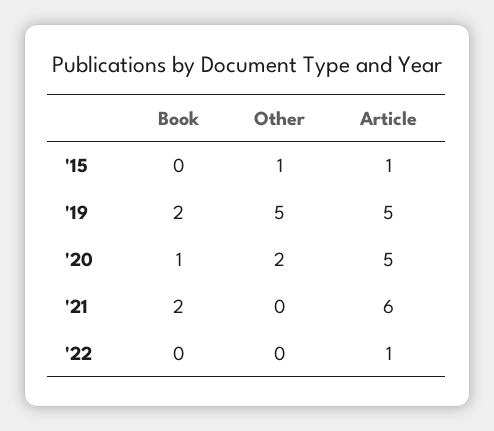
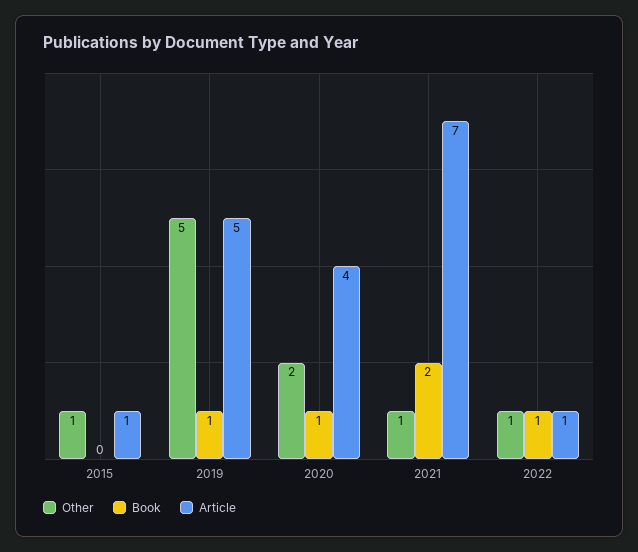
Book, '19: 2 -> 1
Article, '20: 5 -> 4
Other, '21: 0 -> 1
Article, '21: 6 -> 7
Book, '22: 0 -> 1
Other, '22: 0 -> 1

